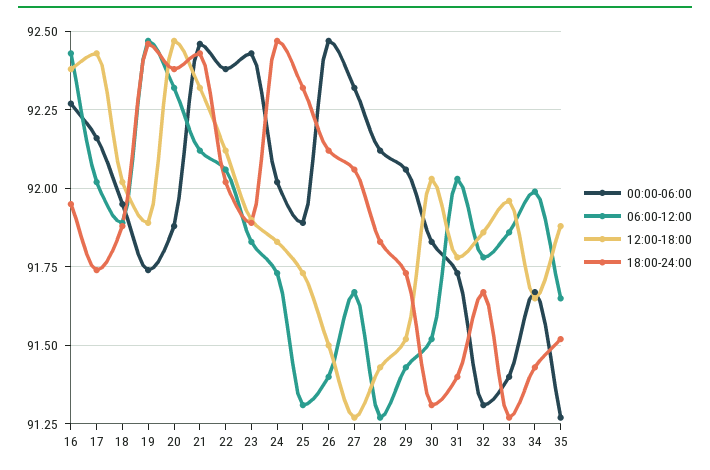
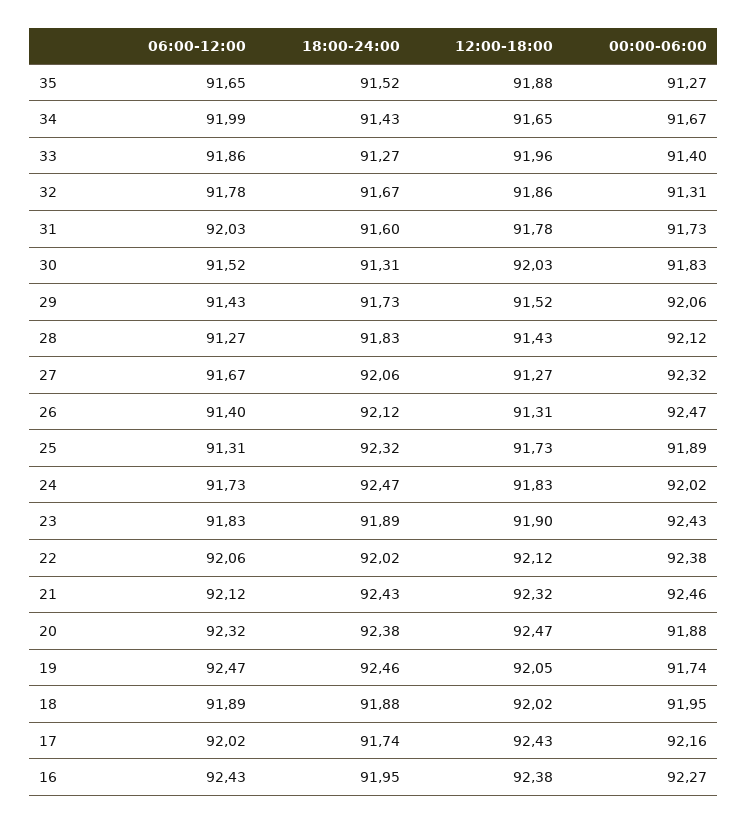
12:00-18:00, 19: 91.9 -> 92.05
12:00-18:00, 26: 91.5 -> 91.31
18:00-24:00, 31: 91.4 -> 91.6

